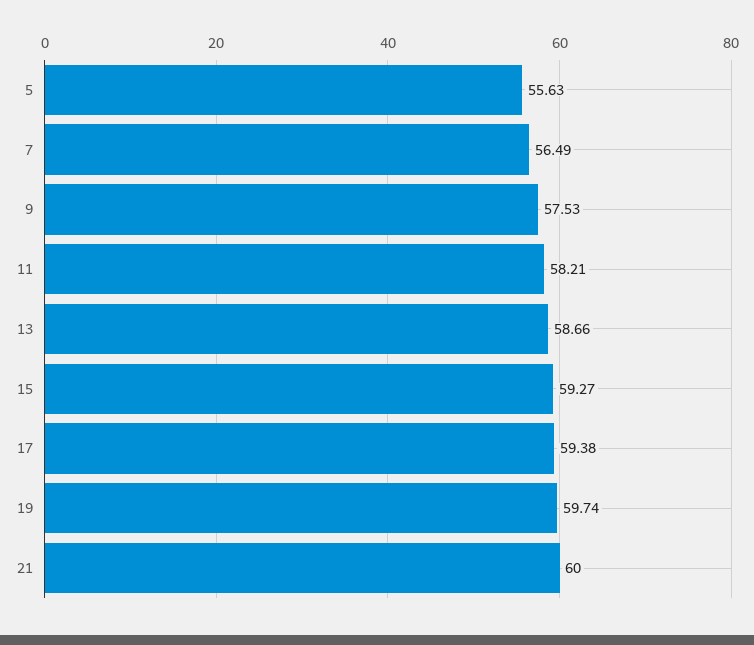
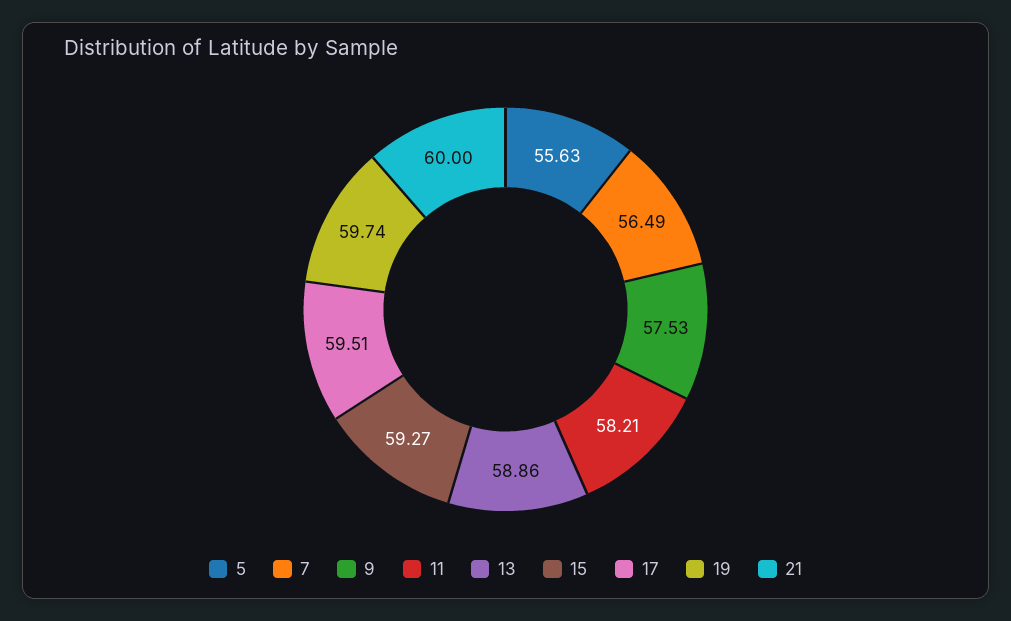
13: 58.66 -> 58.86
17: 59.38 -> 59.51

